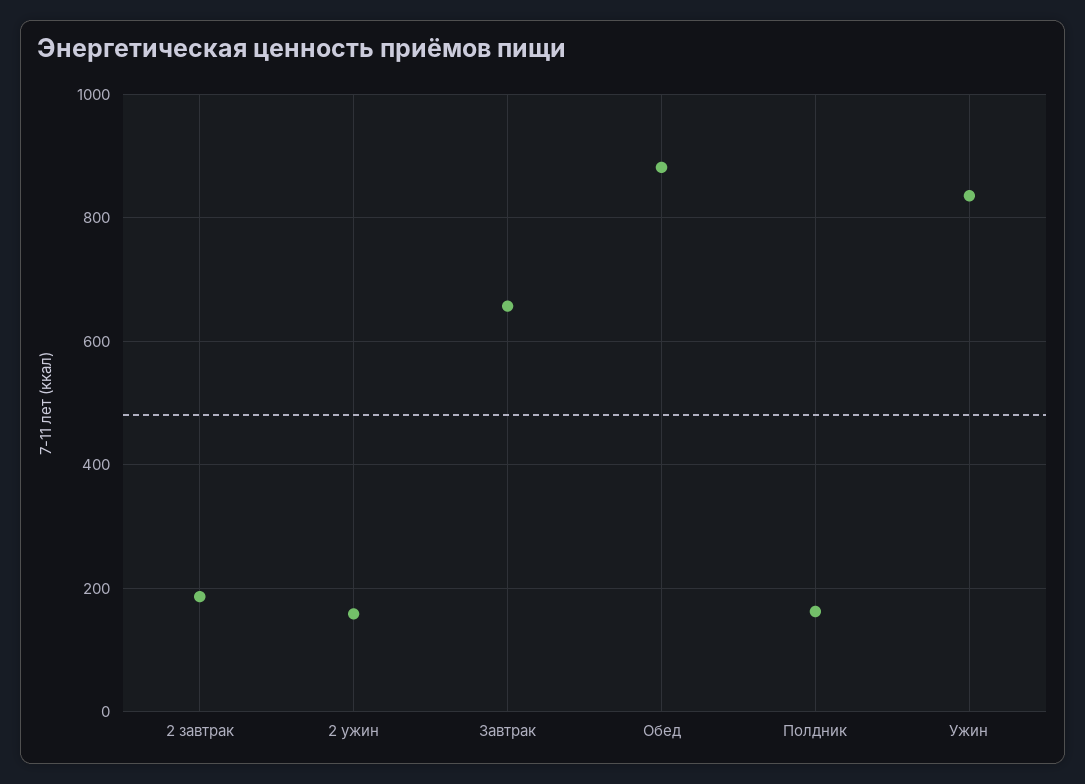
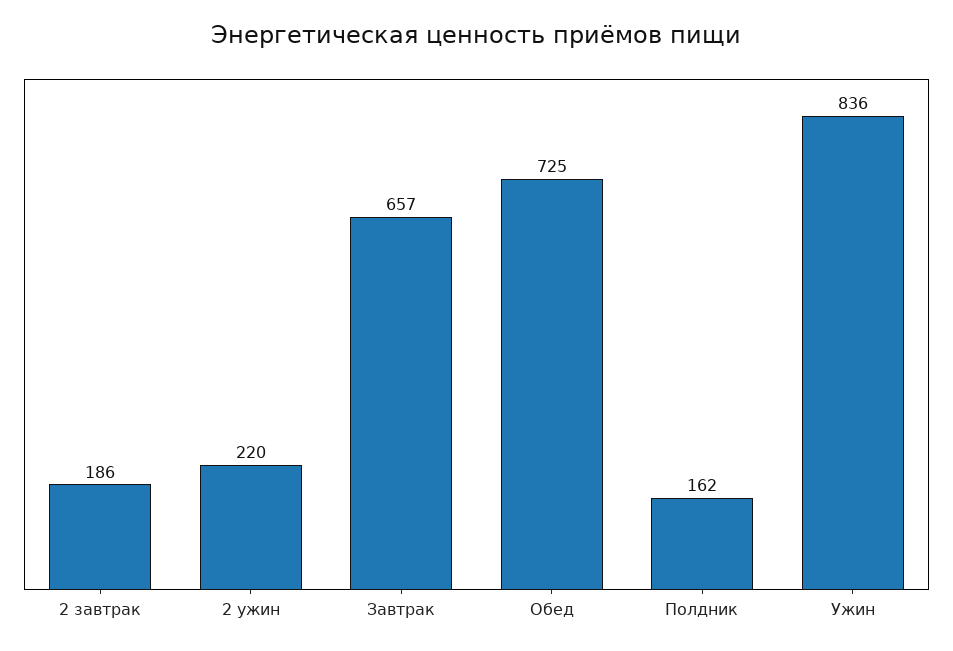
2 ужин: 160 -> 220
Обед: 880 -> 725

